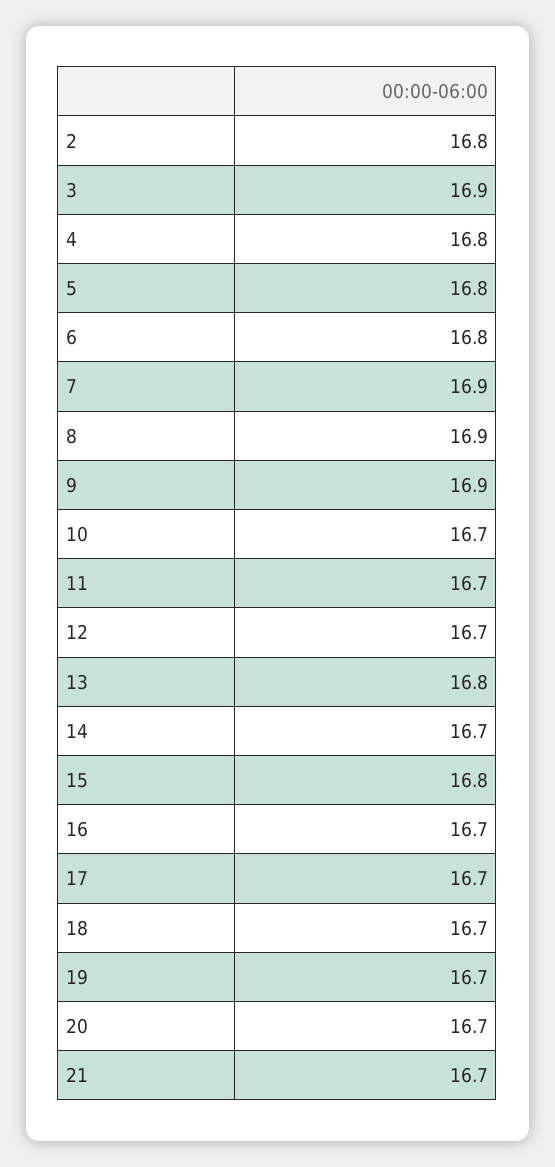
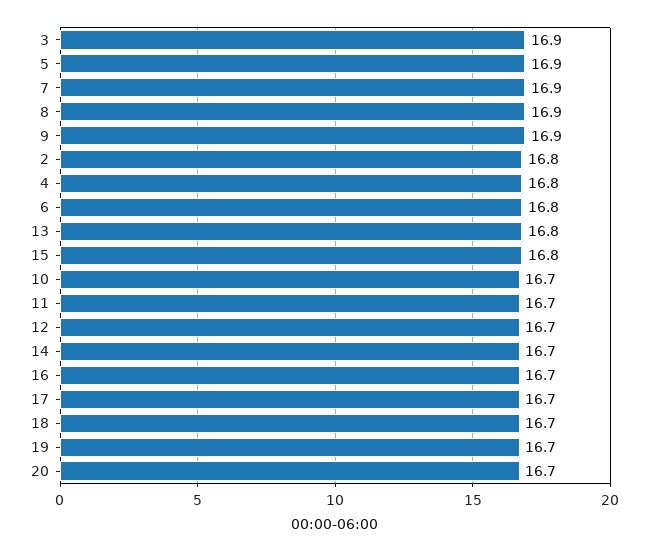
5: 16.8 -> 16.9
21: 16.7 -> none

